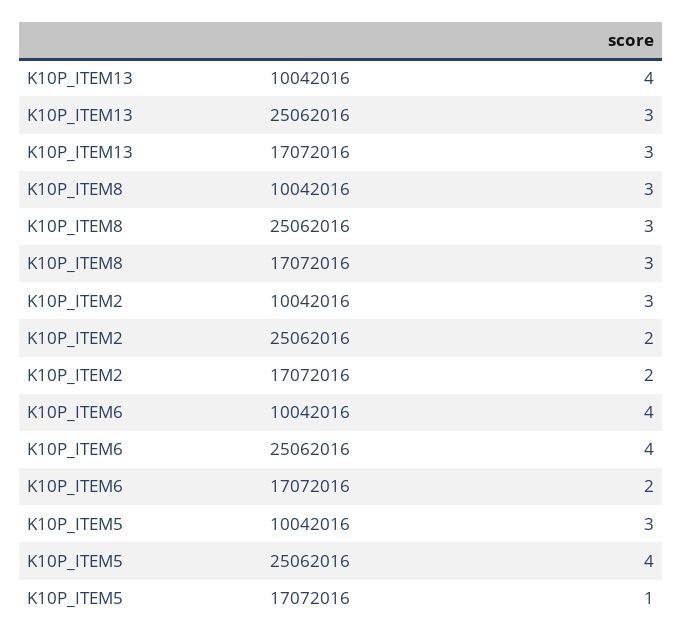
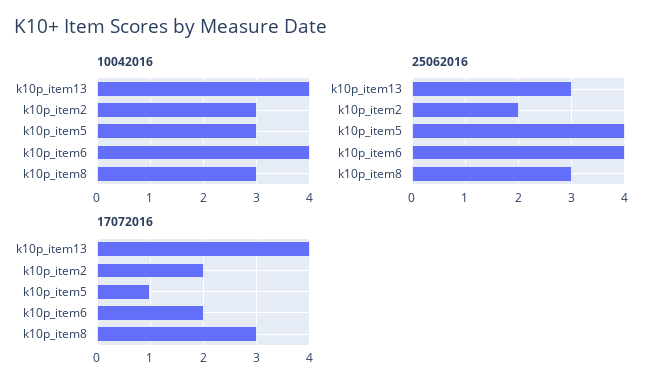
17072016, K10P_ITEM13: 3 -> 4

